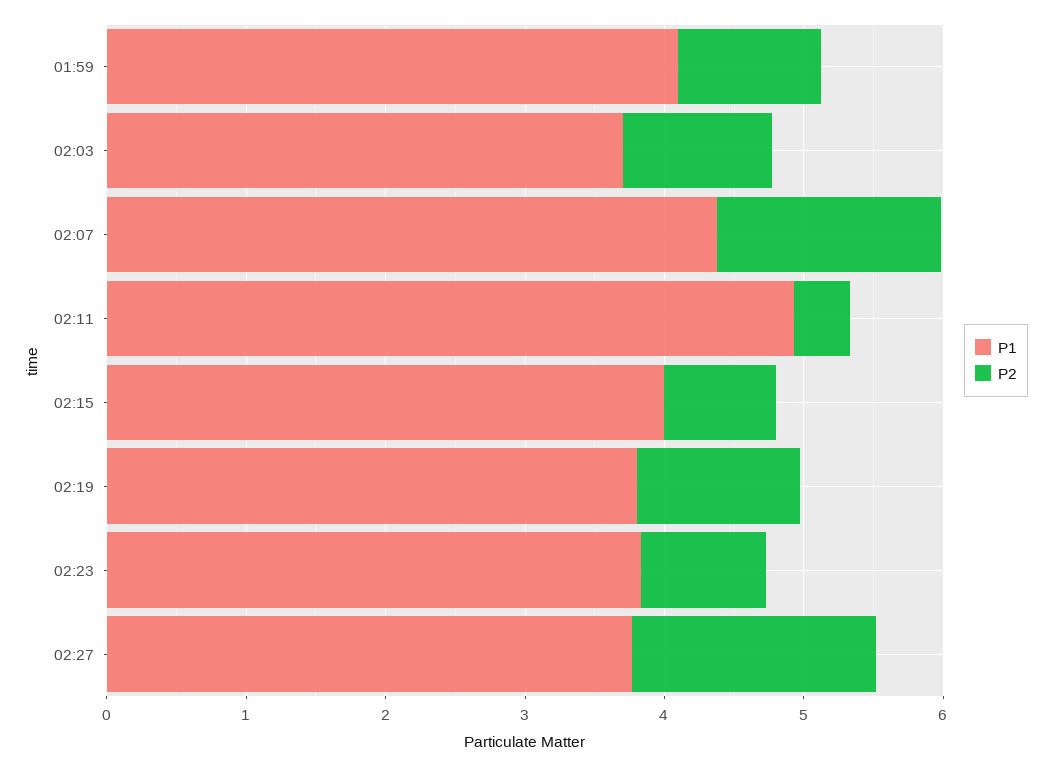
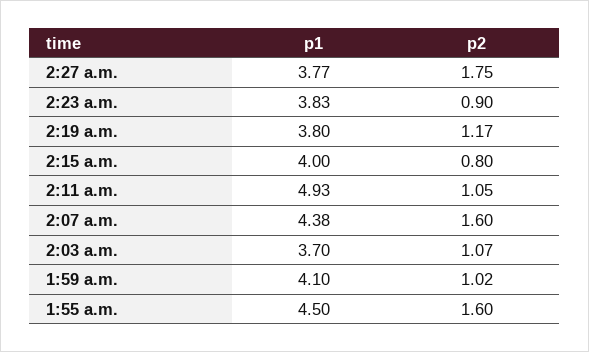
P2, 02:11: 0.4 -> 1.05
P1, 1:55 a.m.: none -> 4.5
P2, 1:55 a.m.: none -> 1.6

